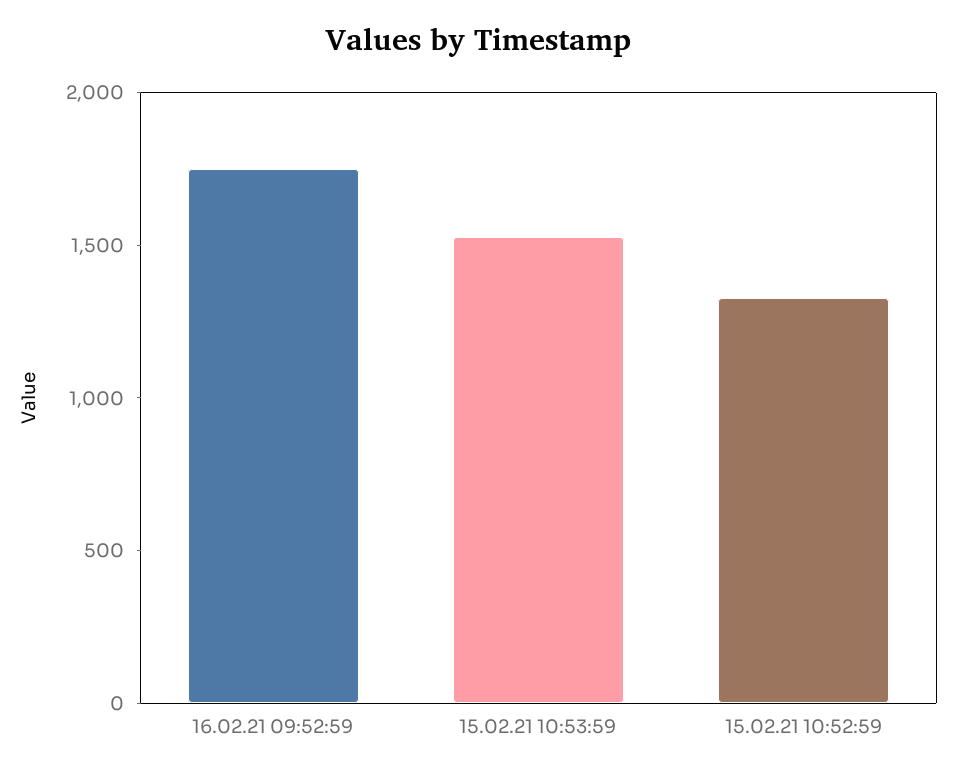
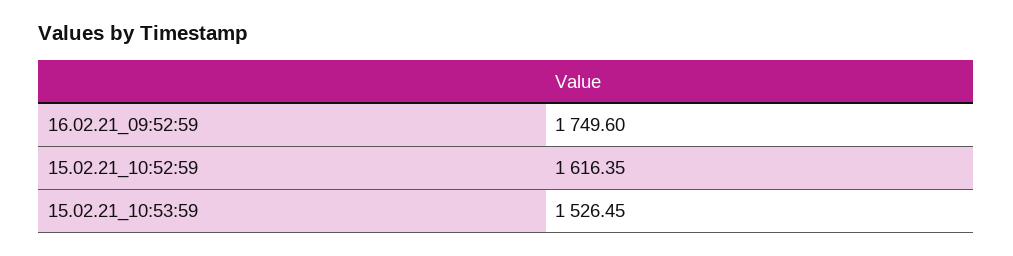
15.02.21 10:52:59: 1300 -> 1616.35

